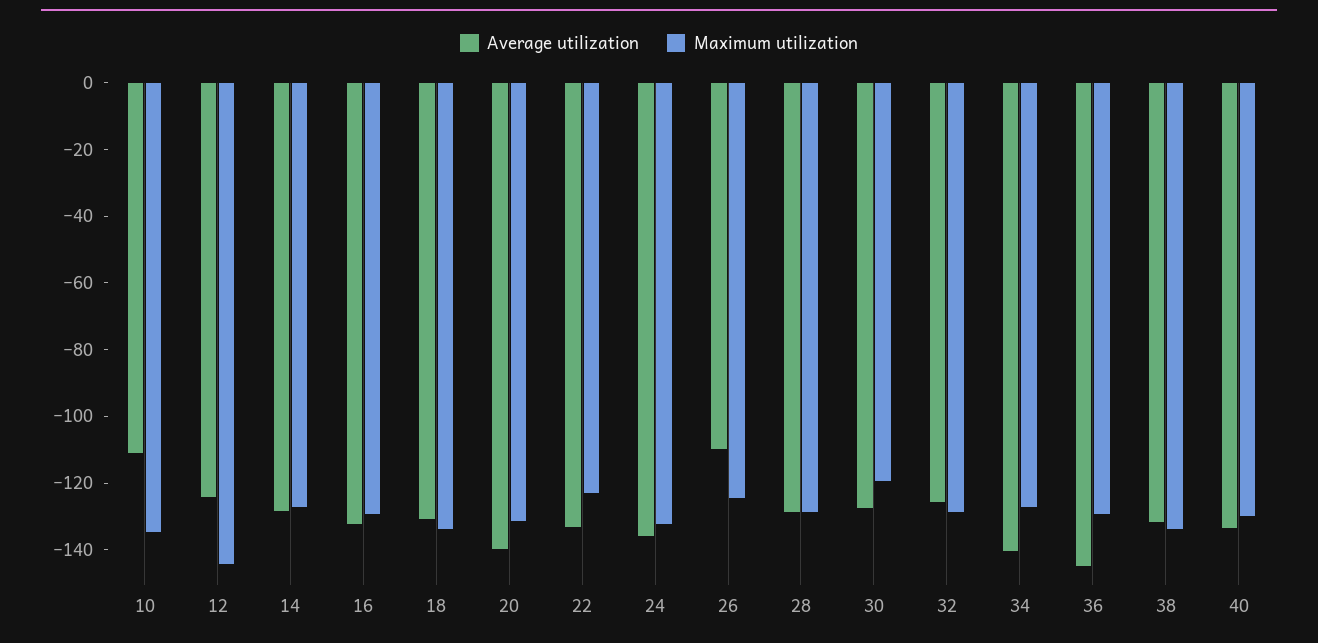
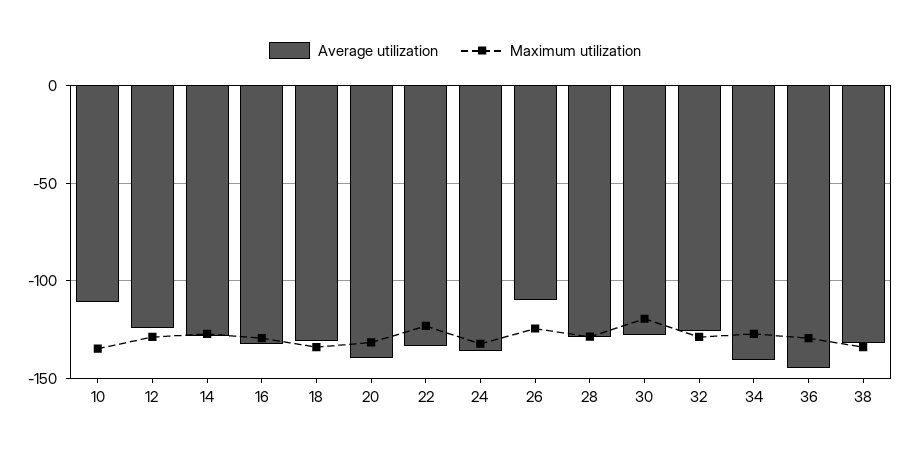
Maximum utilization, 12: -145 -> -130
Average utilization, 40: -135 -> none
Maximum utilization, 40: -130 -> none

